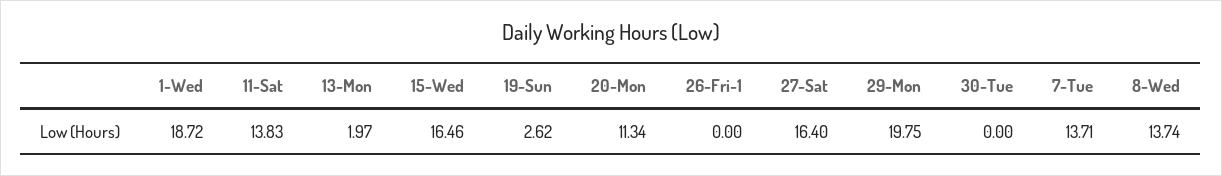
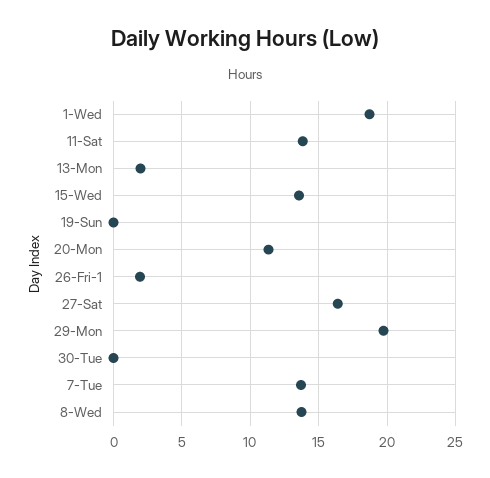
15-Wed: 16.46 -> 13.5
19-Sun: 2.62 -> 0
26-Fri-1: 0 -> 2

